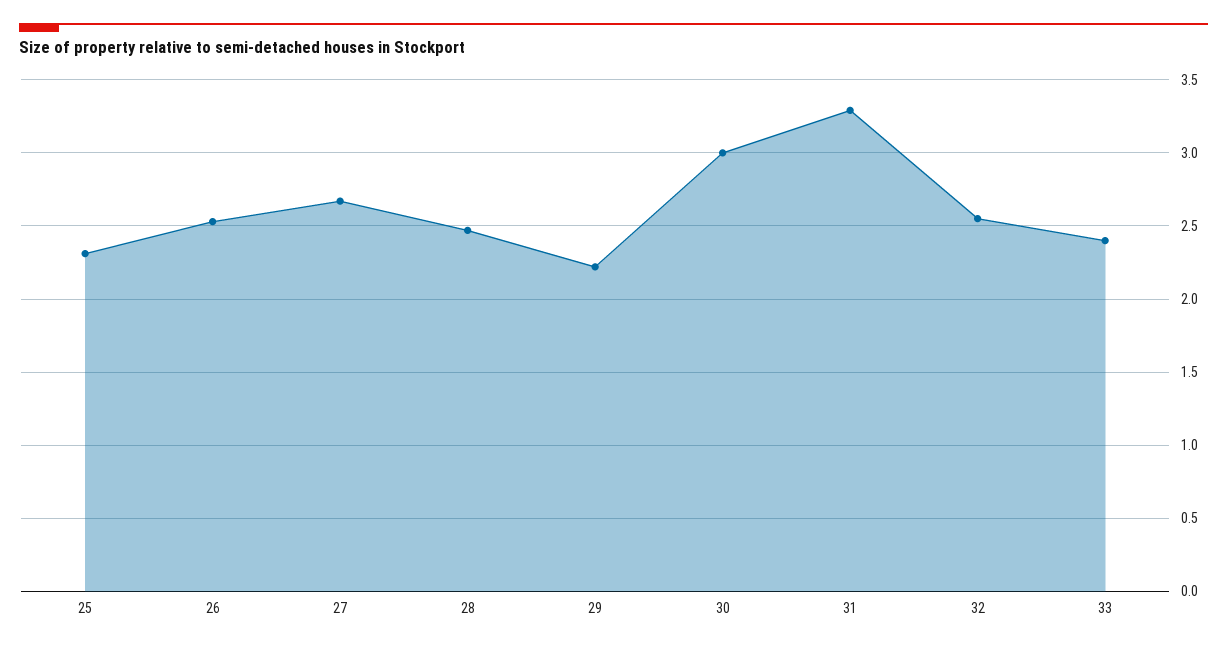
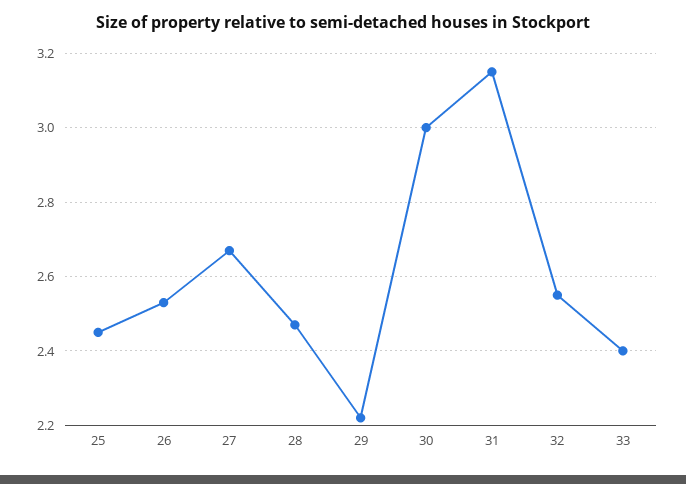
25: 2.3 -> 2.45
31: 3.3 -> 3.15

